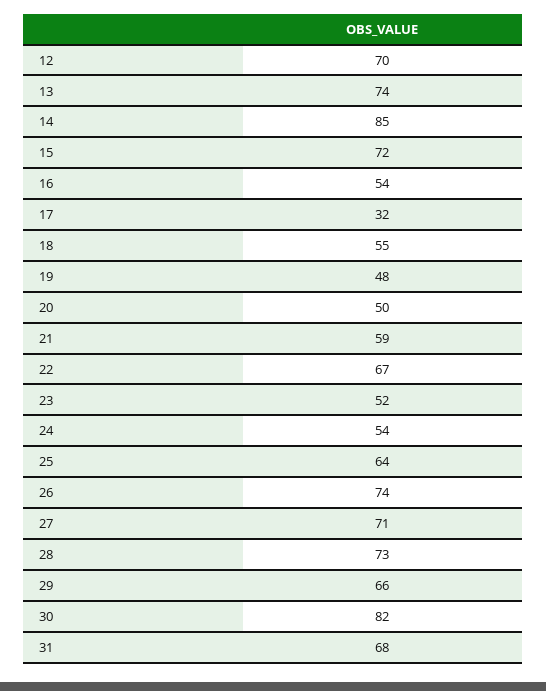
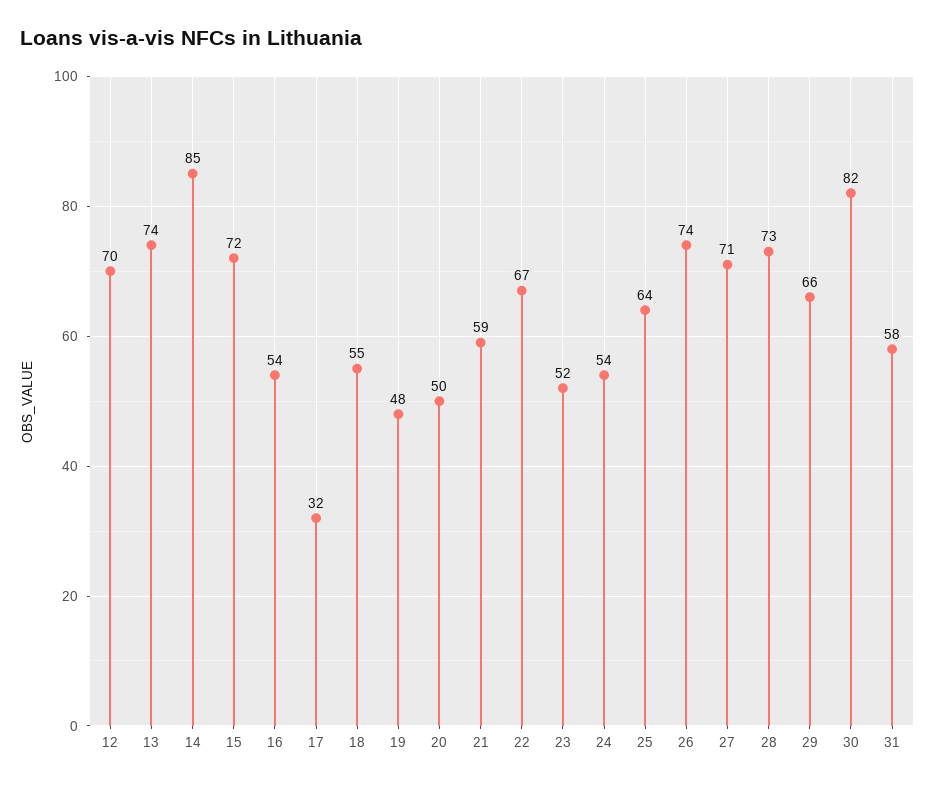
31: 68 -> 58

